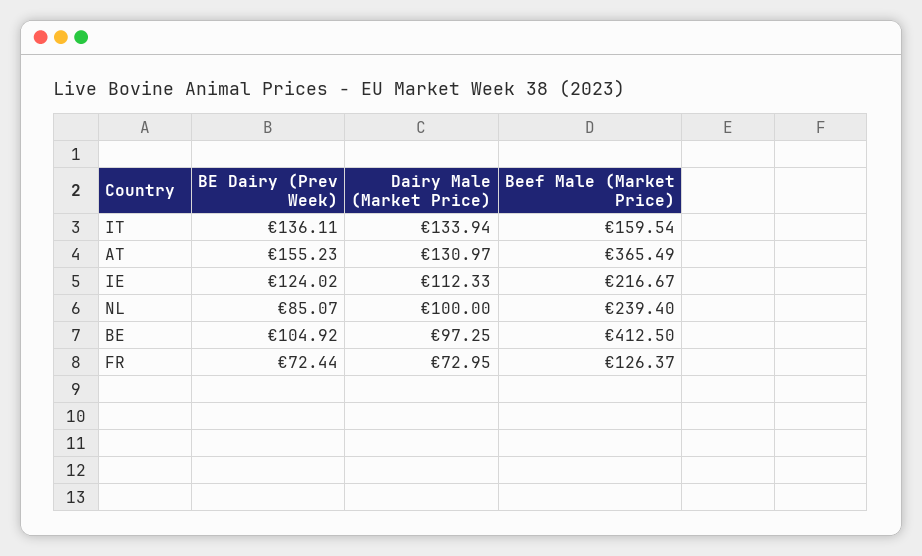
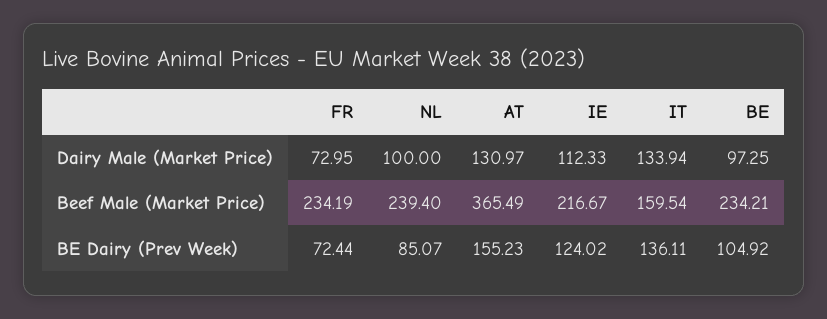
Beef Male (Market Price), BE: 412.5 -> 234.21
Beef Male (Market Price), FR: 126.37 -> 234.19

